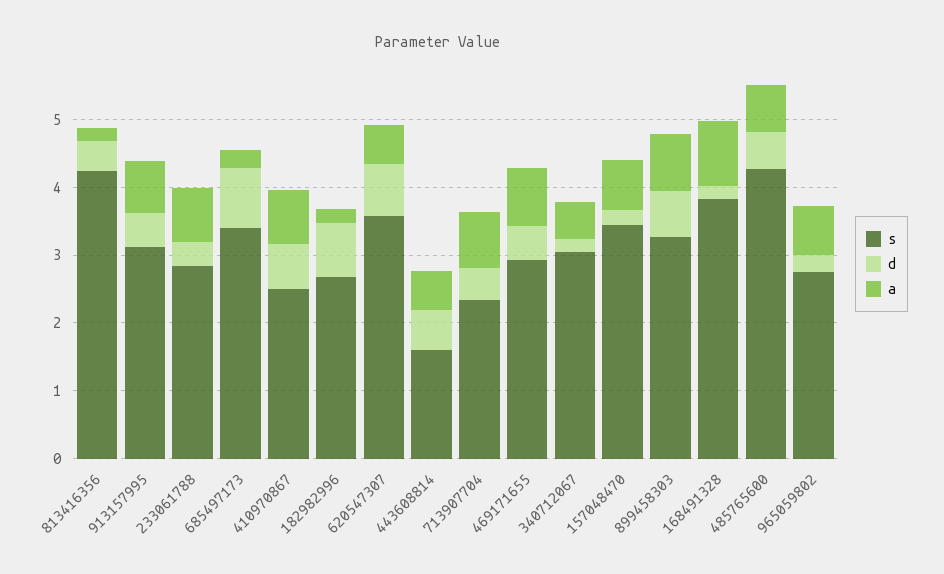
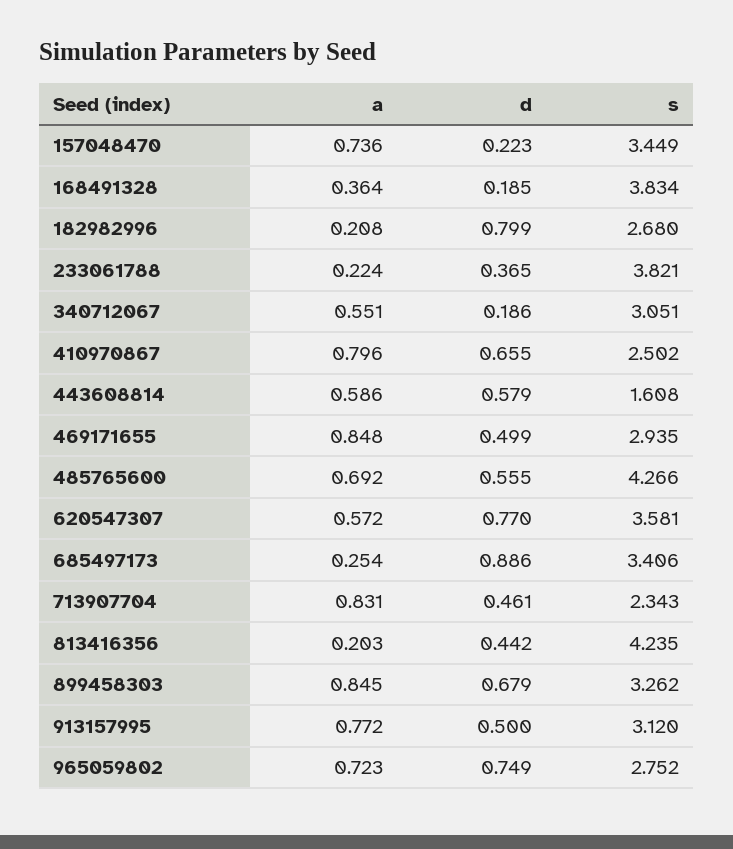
s, 233061788: 2.8 -> 3.821
a, 233061788: 0.8 -> 0.224
a, 168491328: 1 -> 0.364
d, 965059802: 0.2 -> 0.749

